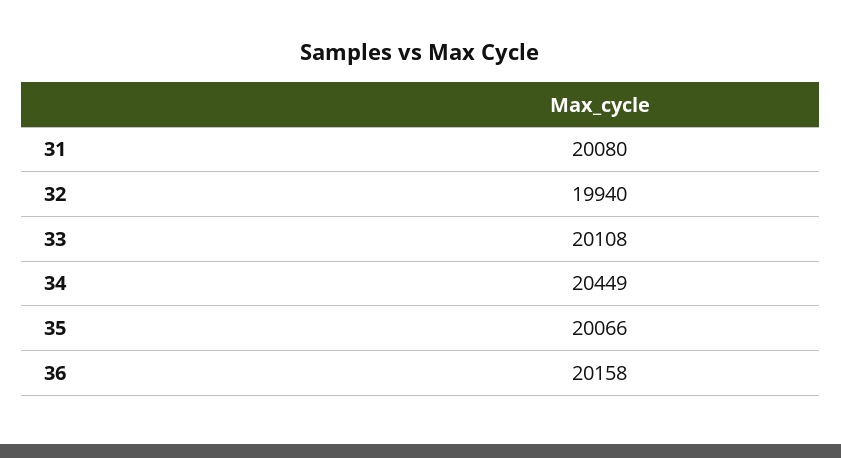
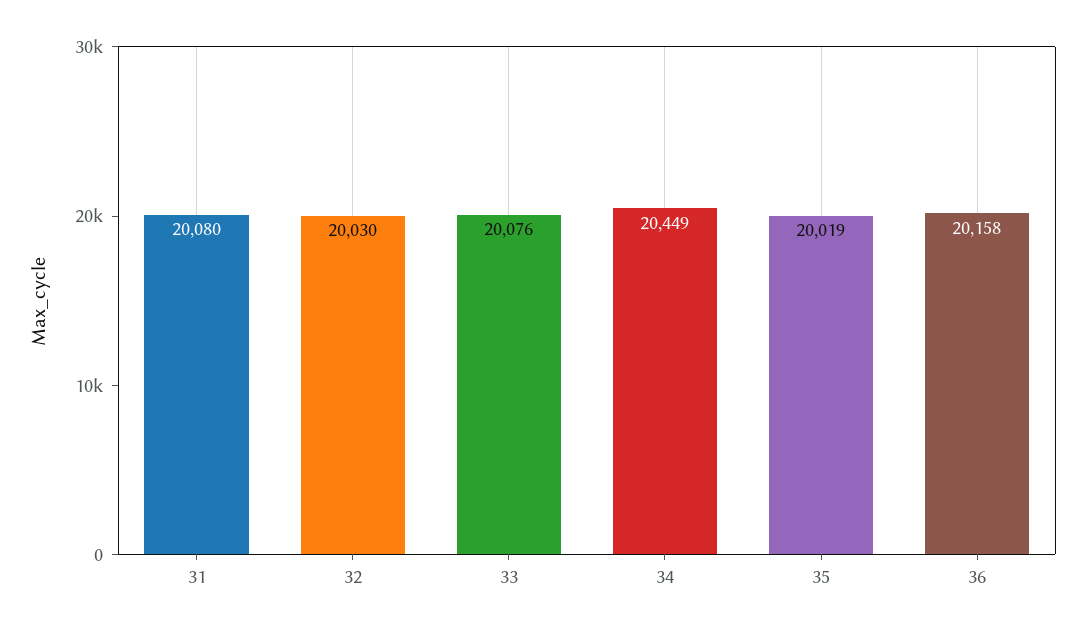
32: 19940 -> 20030
33: 20108 -> 20076
35: 20066 -> 20019

